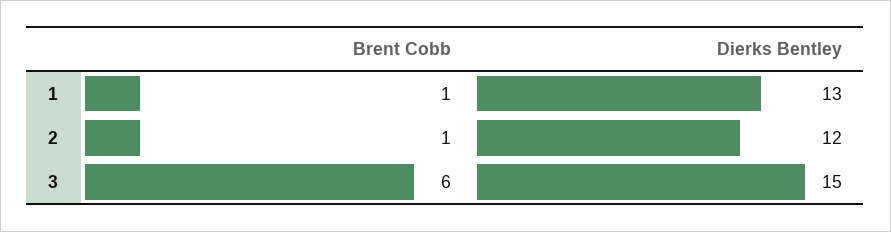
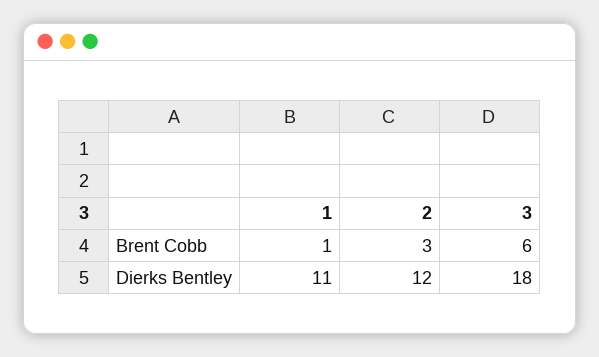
Dierks Bentley, 1: 13 -> 11
Brent Cobb, 2: 1 -> 3
Dierks Bentley, 3: 15 -> 18

